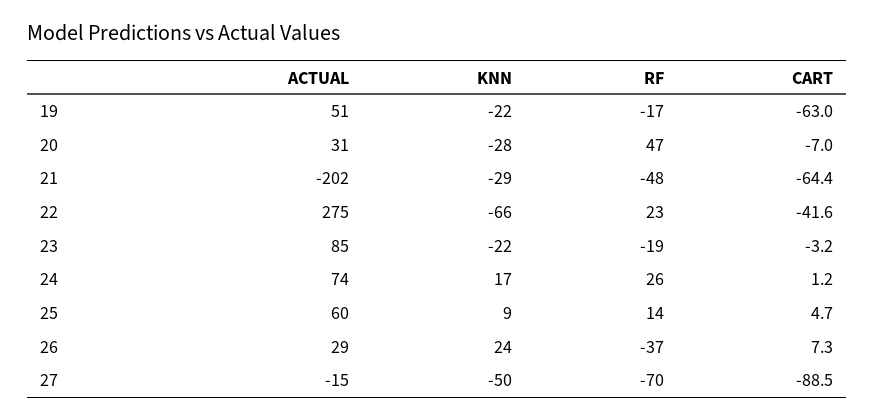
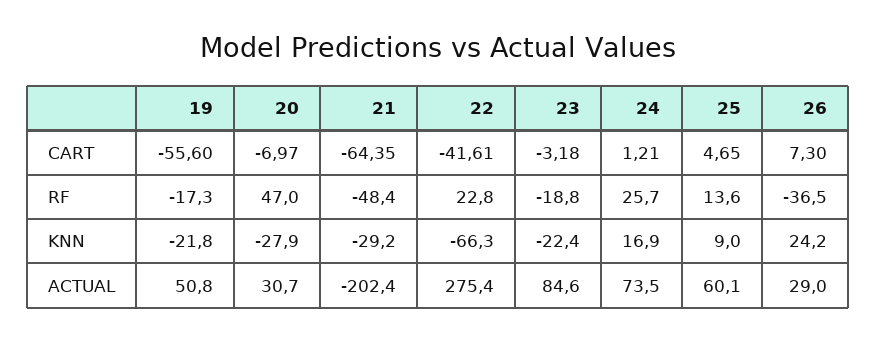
CART, 19: -63 -> -55.6
ACTUAL, 27: -15 -> none
KNN, 27: -50 -> none
RF, 27: -70 -> none
CART, 27: -88.5 -> none

